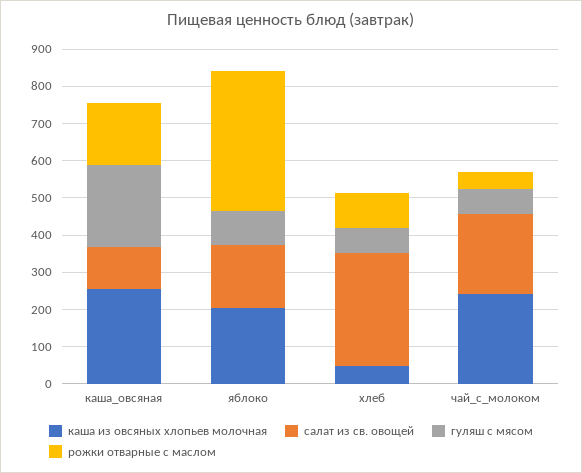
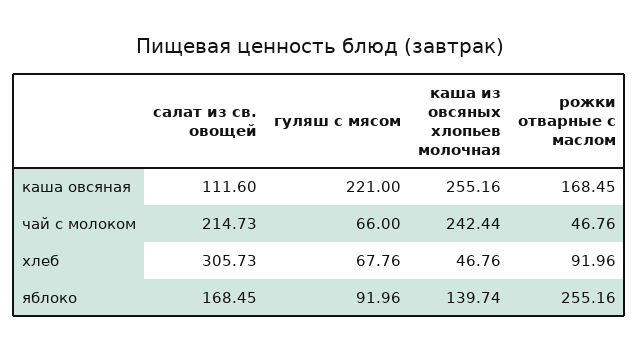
каша из овсяных хлопьев молочная, яблоко: 200 -> 139.74
рожки отварные с маслом, яблоко: 375 -> 255.16

